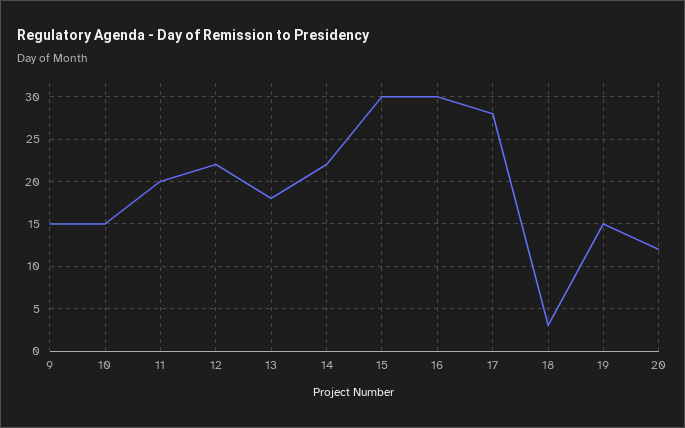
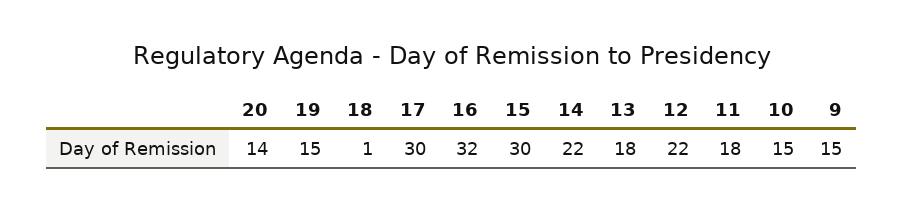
11: 20 -> 18
16: 30 -> 32
17: 28 -> 30
18: 3 -> 1
20: 12 -> 14

